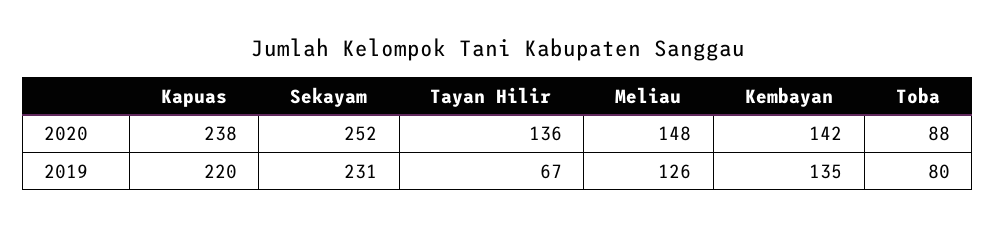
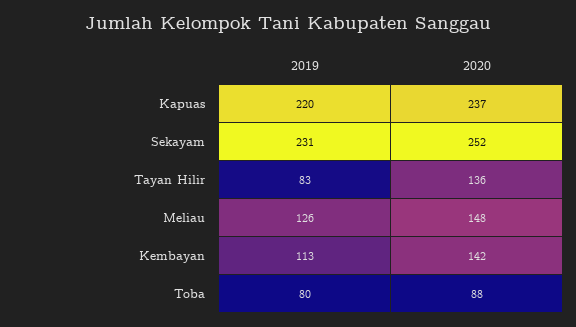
Kapuas, 2020: 238 -> 237
Tayan Hilir, 2019: 67 -> 83
Kembayan, 2019: 135 -> 113

